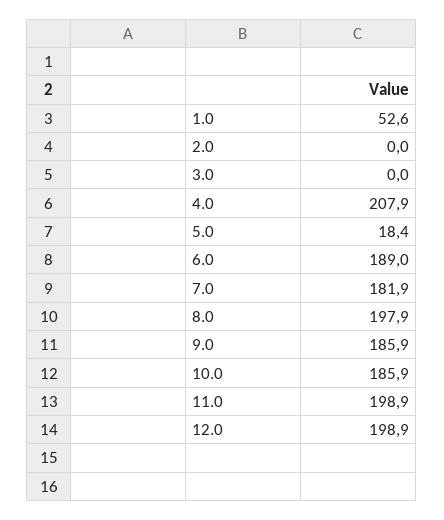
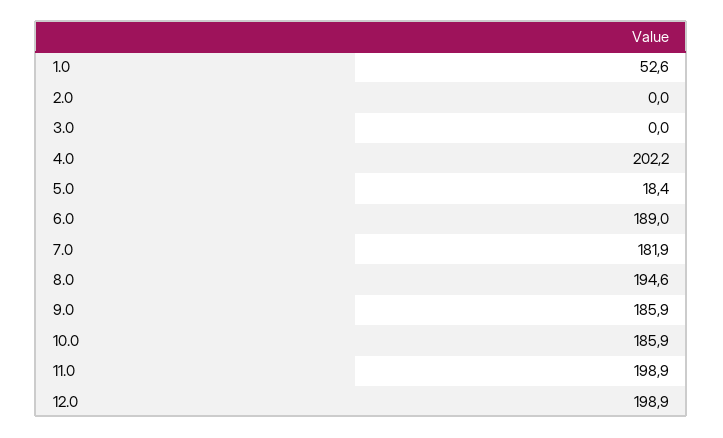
4.0: 207.9 -> 202.2
8.0: 197.9 -> 194.6

